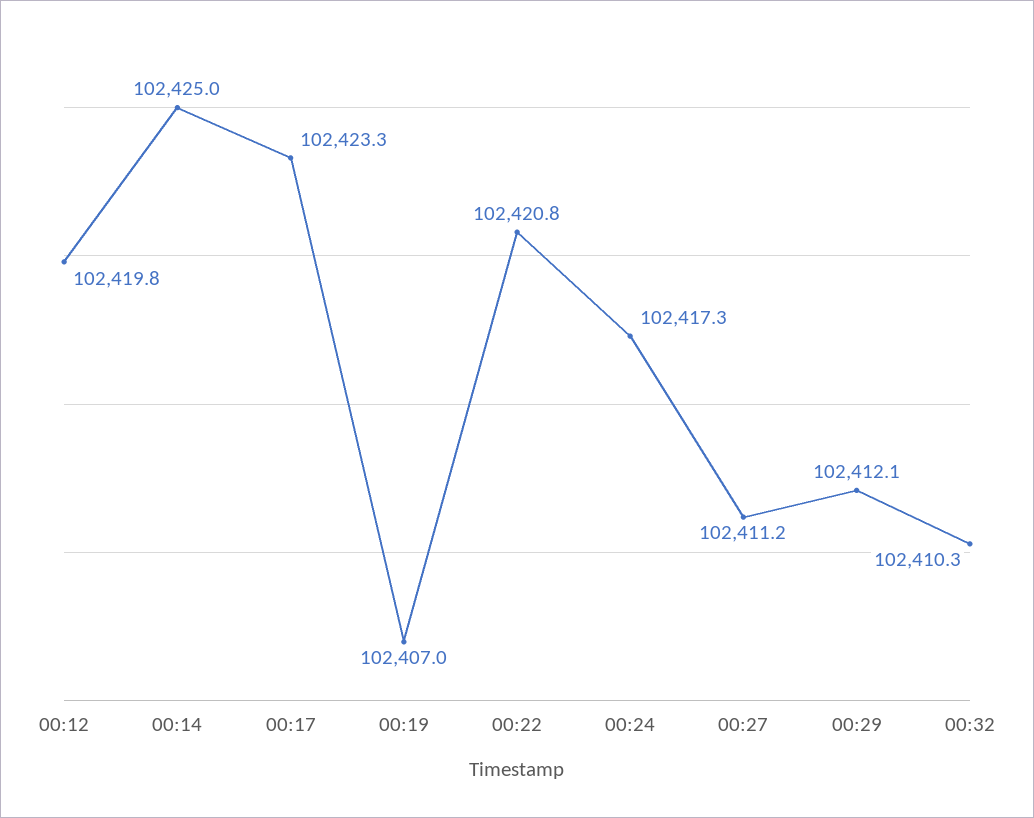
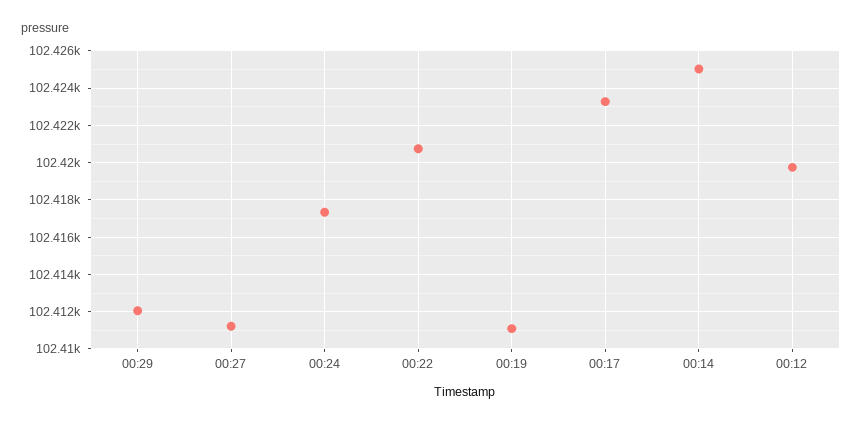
00:19: 102407 -> 102411
00:32: 102410.3 -> none

